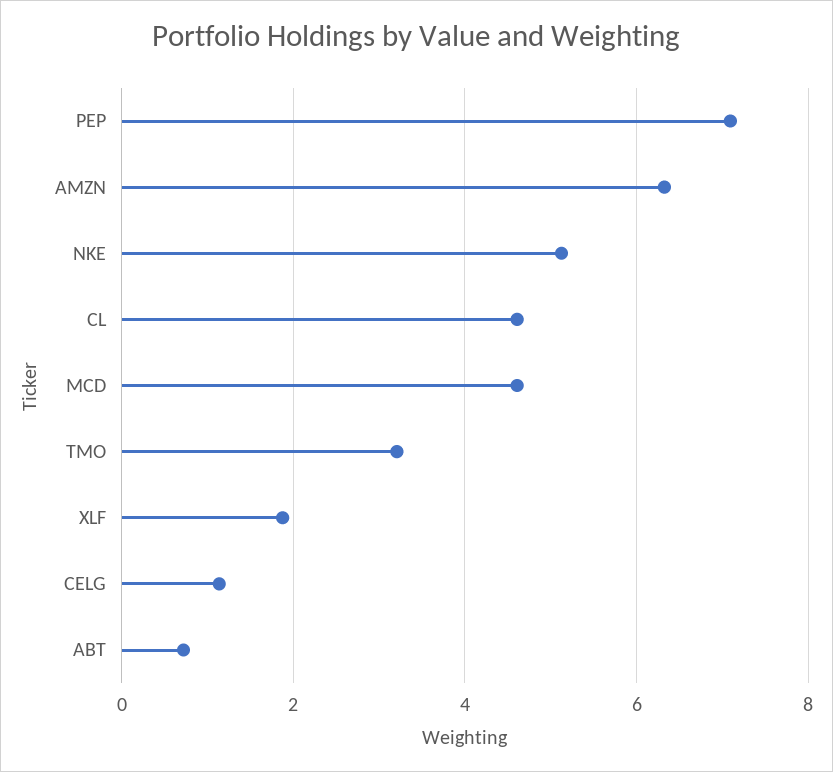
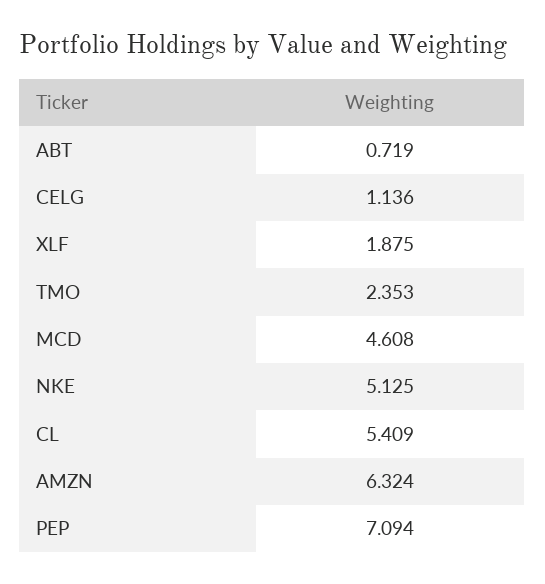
CL: 4.6 -> 5.409
TMO: 3.2 -> 2.353

